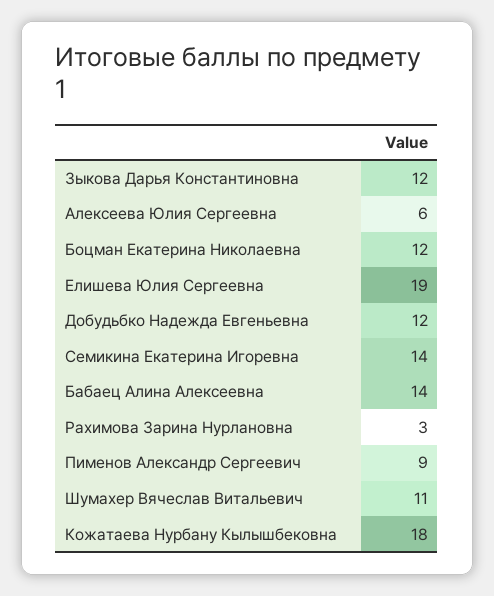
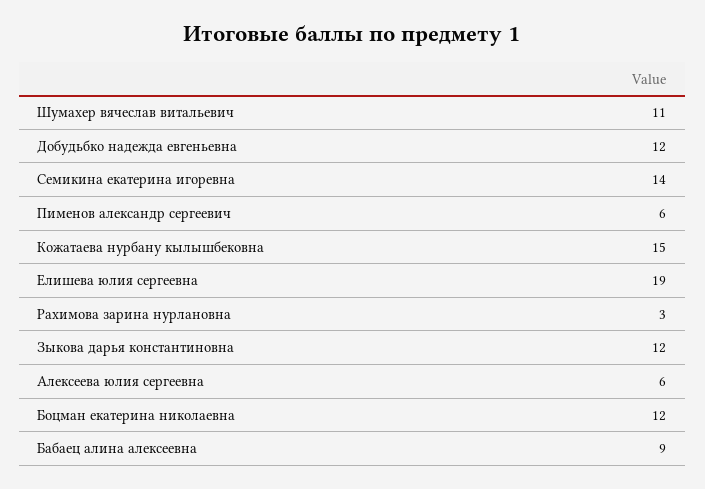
Бабаец Алина Алексеевна: 14 -> 9
Пименов Александр Сергеевич: 9 -> 6
Кожатаева Нурбану Кылышбековна: 18 -> 15

